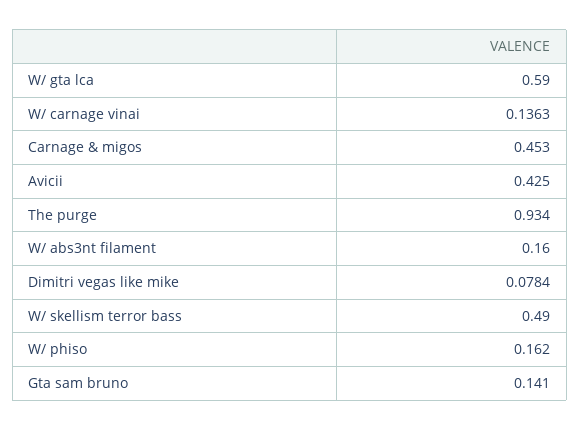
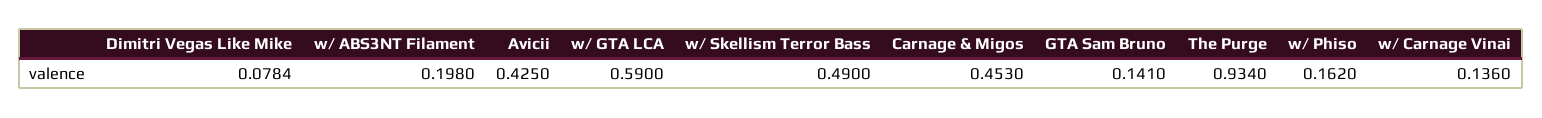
W/ carnage vinai: 0.1363 -> 0.136
W/ abs3nt filament: 0.16 -> 0.198

